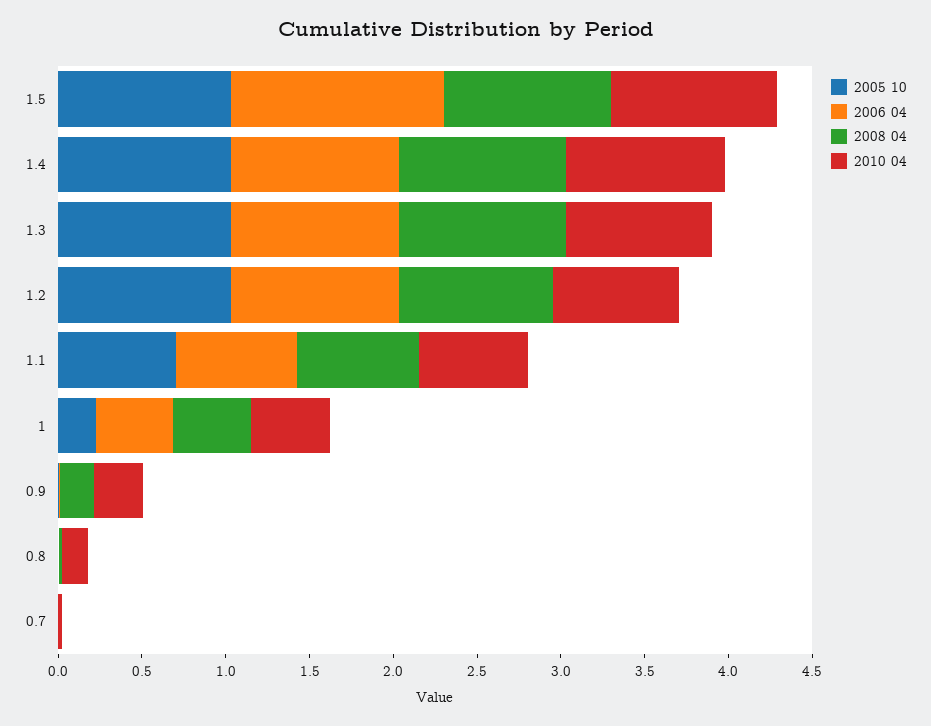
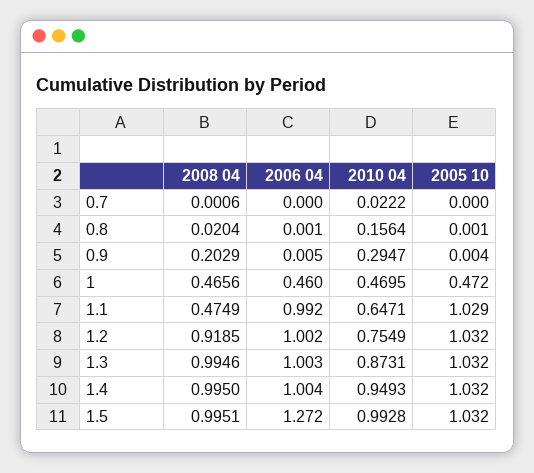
2005 10, 1.1: 0.7 -> 1.029
2006 04, 1.1: 0.7 -> 0.992
2008 04, 1.1: 0.7 -> 0.4749
2005 10, 1: 0.2 -> 0.472

